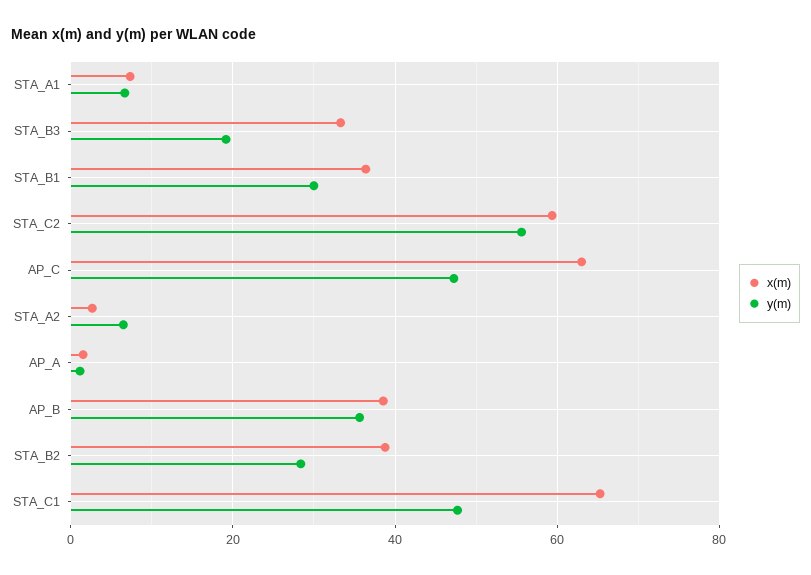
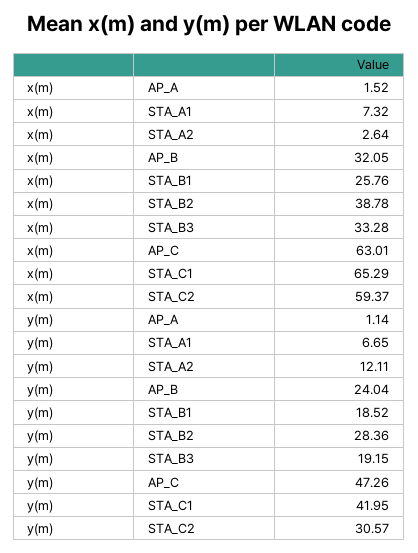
x(m), STA_B1: 36 -> 25.76
y(m), STA_B1: 30 -> 18.52
y(m), STA_C2: 56 -> 30.57
y(m), STA_A2: 6 -> 12.11
x(m), AP_B: 38 -> 32.05
y(m), AP_B: 36 -> 24.04
y(m), STA_C1: 48 -> 41.95

